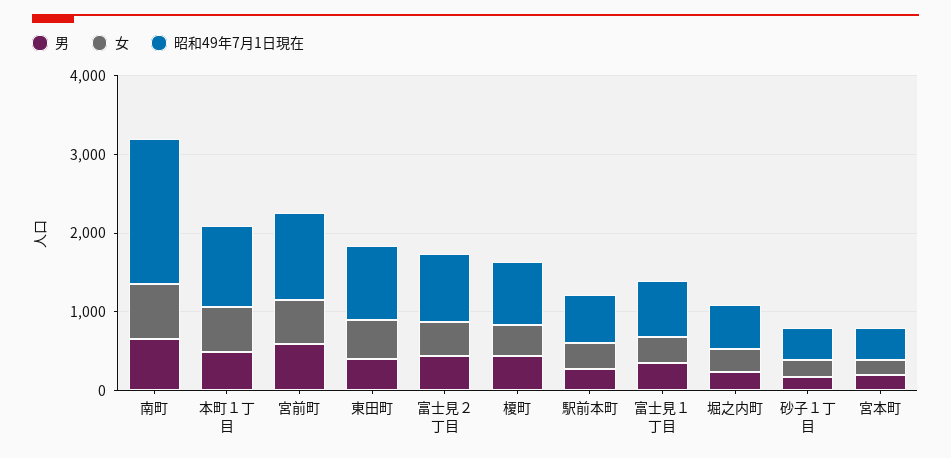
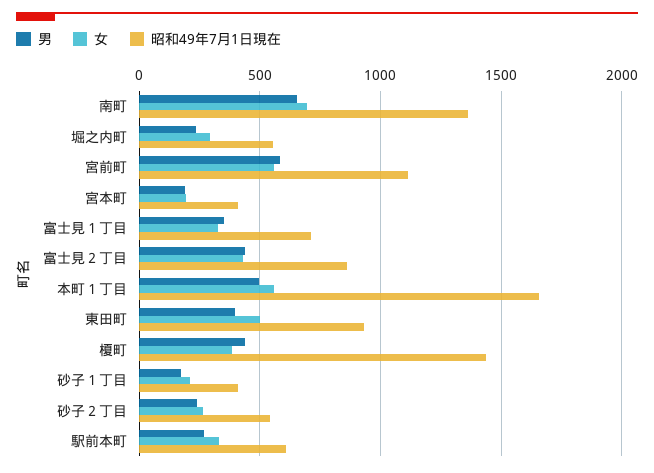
昭和49年7月1日現在, 南町: 1800 -> 1350
昭和49年7月1日現在, 本町１丁目: 1000 -> 1650
昭和49年7月1日現在, 榎町: 800 -> 1450
男, 砂子２丁目: none -> 250
女, 砂子２丁目: none -> 250
昭和49年7月1日現在, 砂子２丁目: none -> 550

